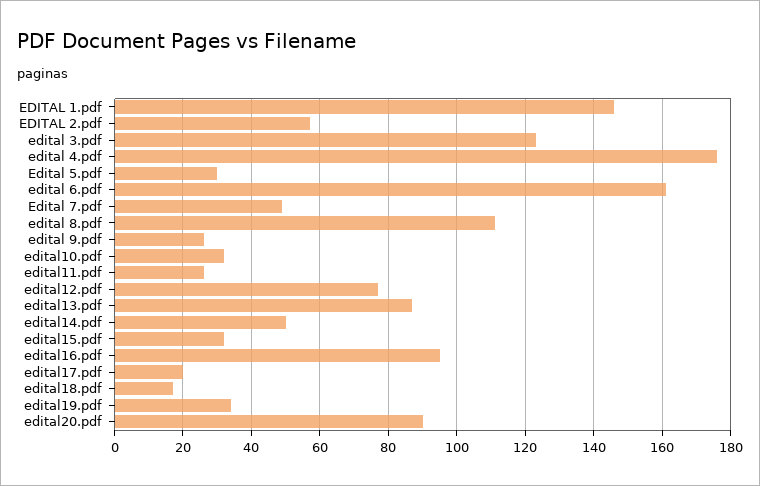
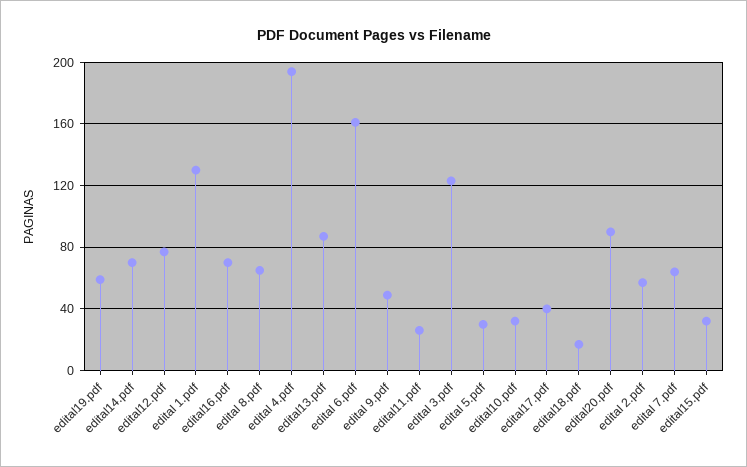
EDITAL 1.pdf: 145 -> 130
edital 4.pdf: 175 -> 195
Edital 7.pdf: 50 -> 65
edital 8.pdf: 110 -> 65
edital 9.pdf: 25 -> 50
edital14.pdf: 50 -> 70
edital16.pdf: 95 -> 70
edital17.pdf: 20 -> 40
edital19.pdf: 35 -> 60

